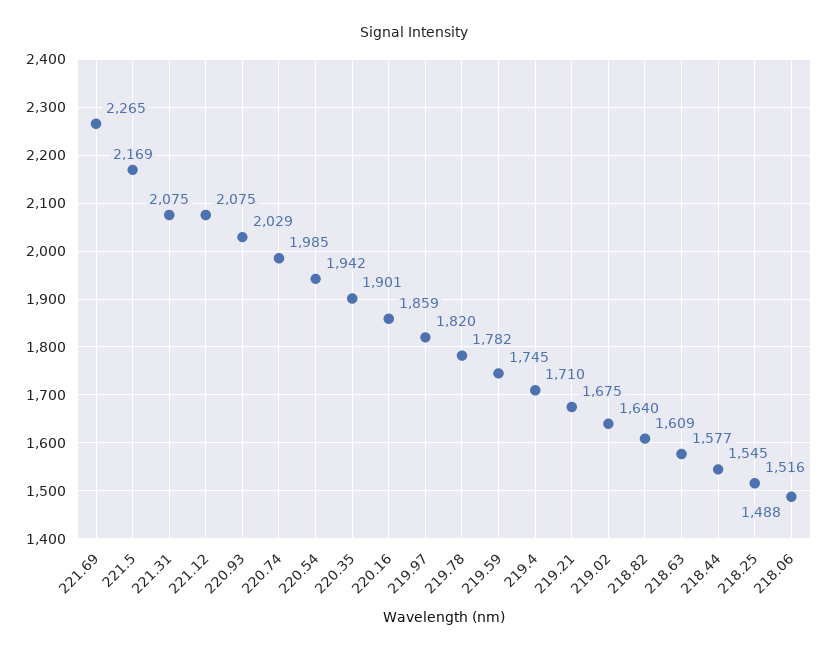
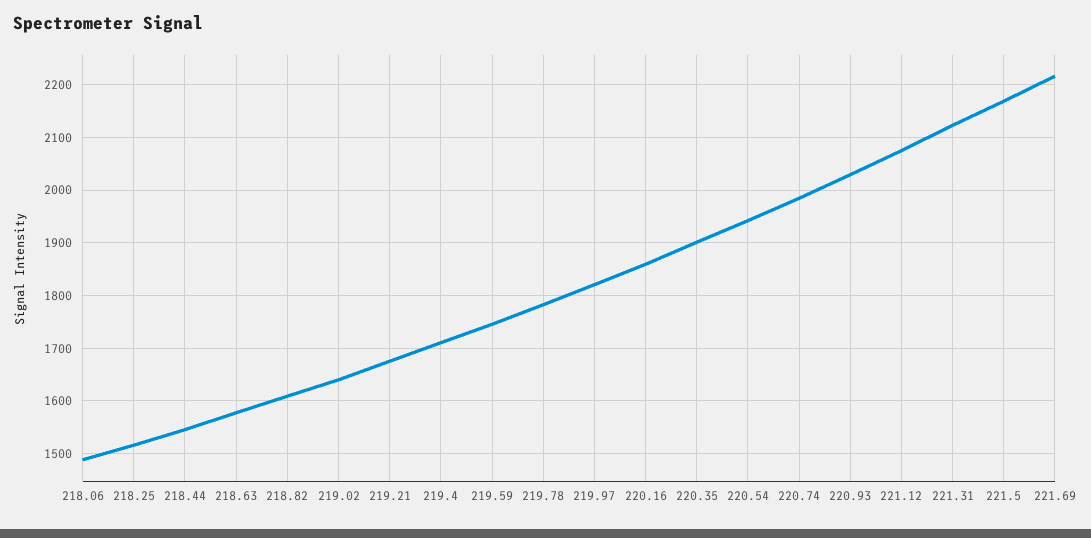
221.69: 2265 -> 2220
221.31: 2075 -> 2120

